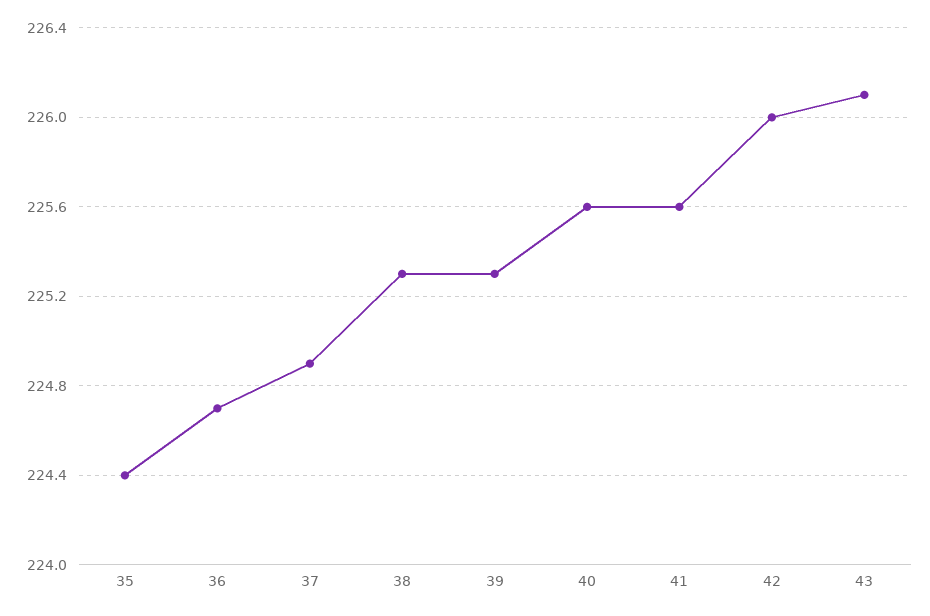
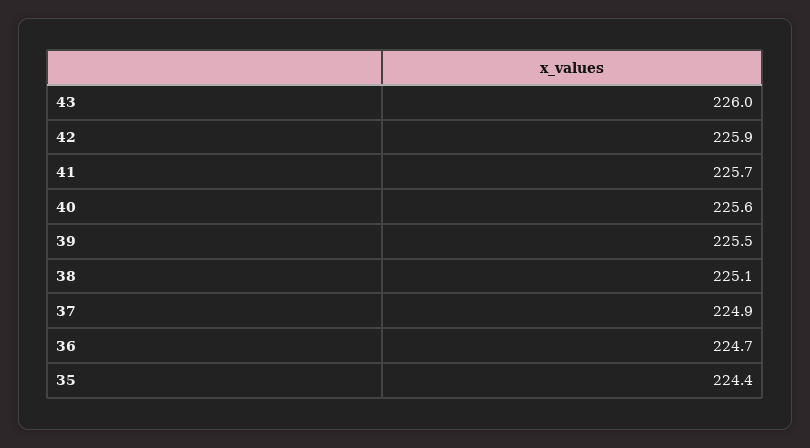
38: 225.3 -> 225.1
39: 225.3 -> 225.5
41: 225.6 -> 225.7
42: 226 -> 225.9
43: 226.1 -> 226

